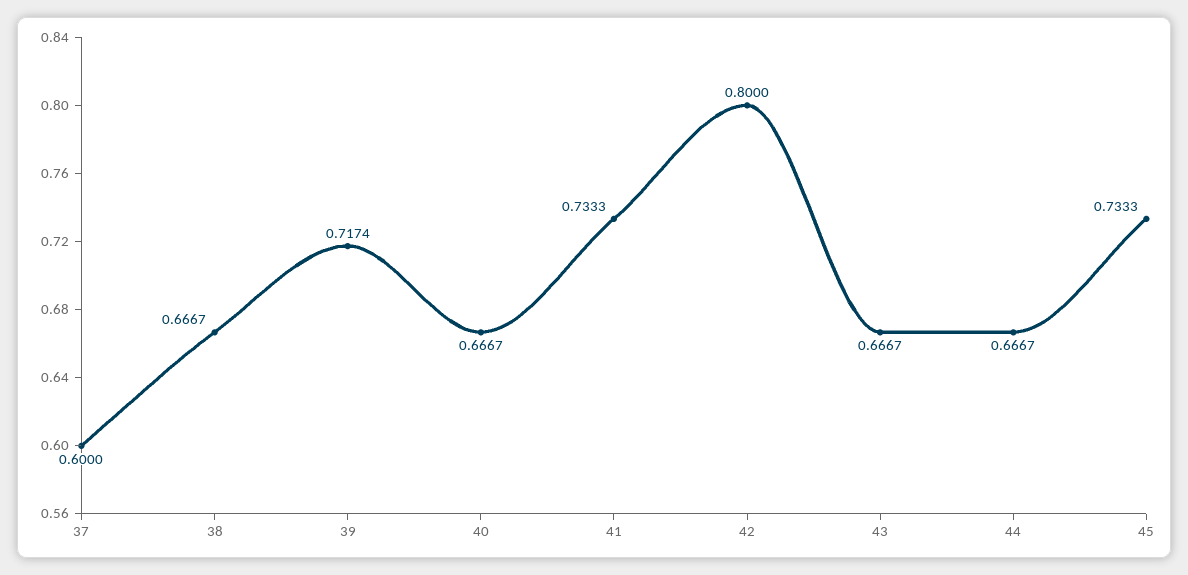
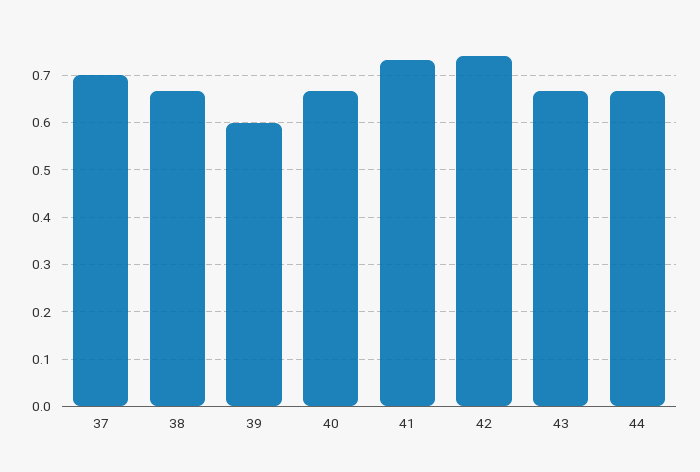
37: 0.6 -> 0.7
39: 0.7174 -> 0.6
42: 0.8 -> 0.74
45: 0.7333 -> none

